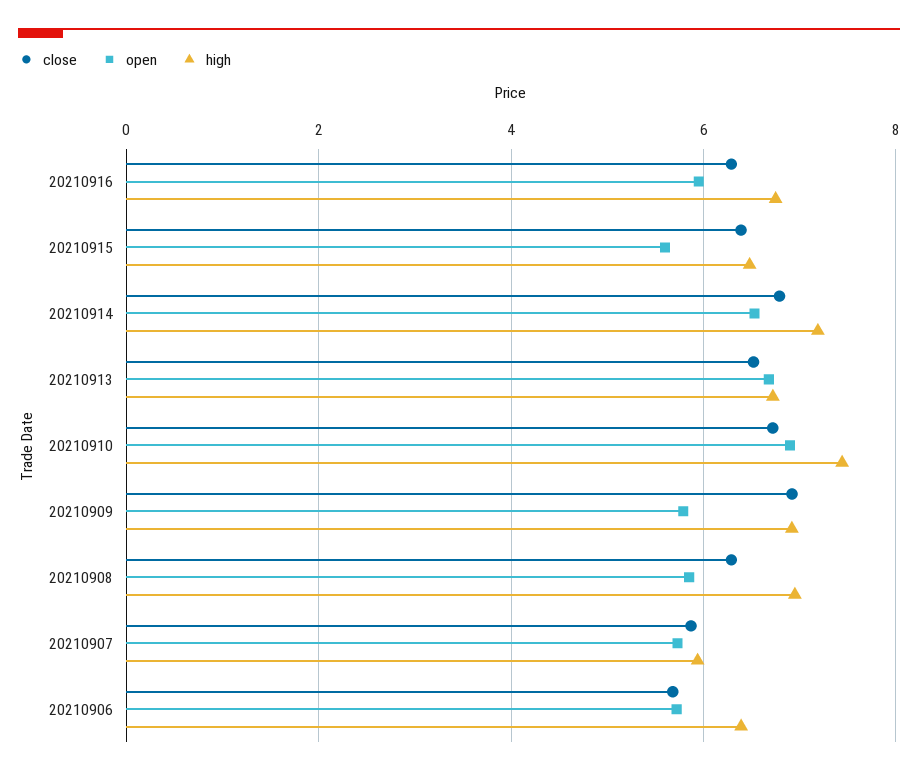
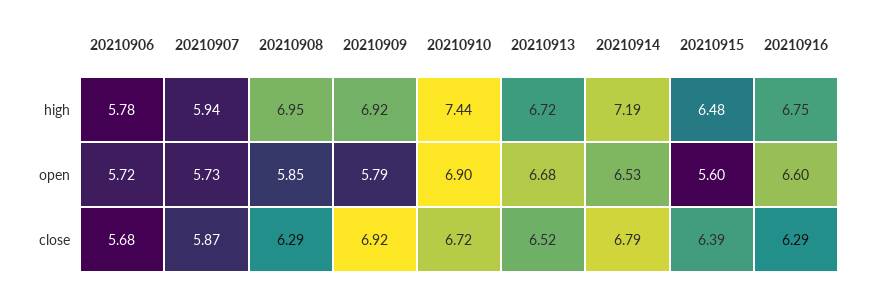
open, 20210916: 6 -> 6.6
high, 20210906: 6.4 -> 5.78

